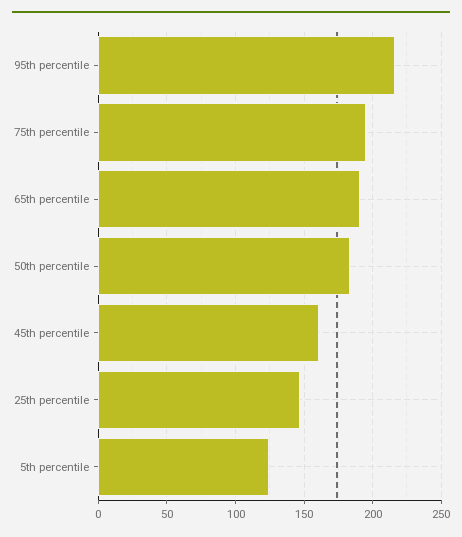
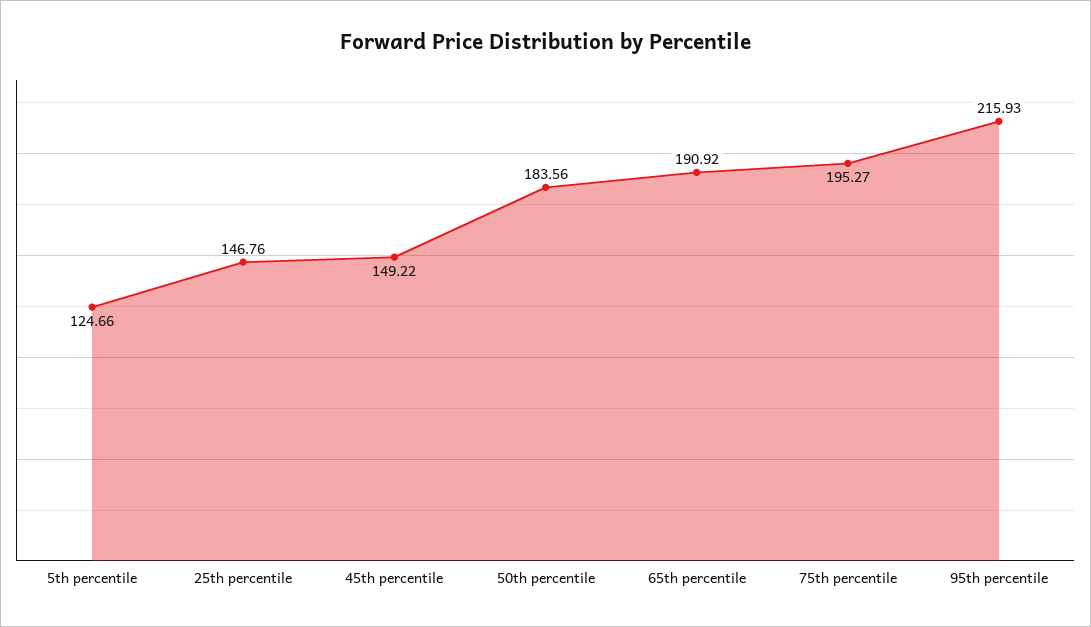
45th percentile: 160 -> 149.22

